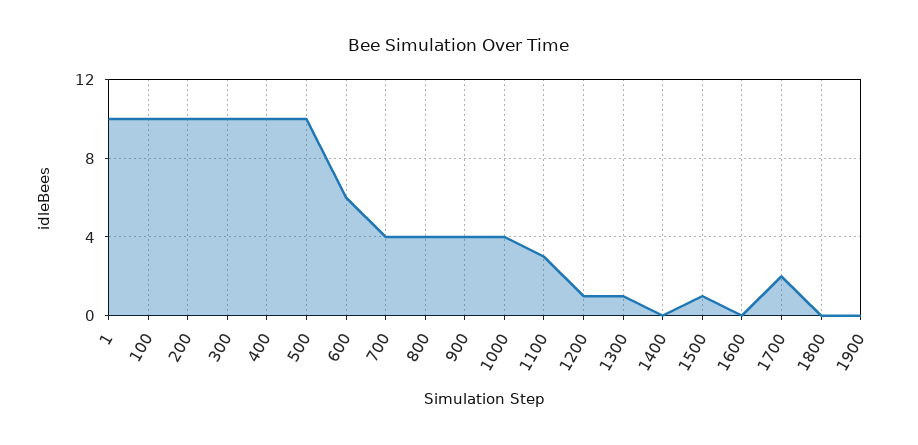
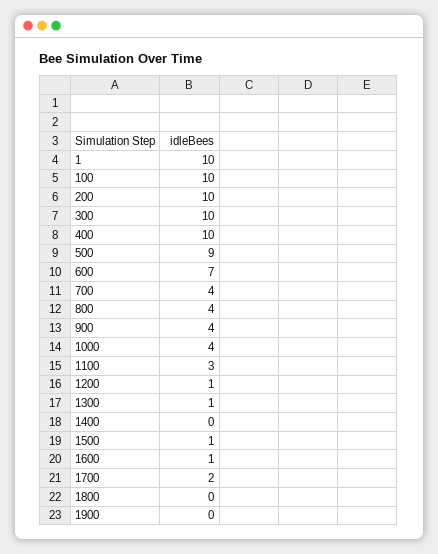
500: 10 -> 9
600: 6 -> 7
1600: 0 -> 1

